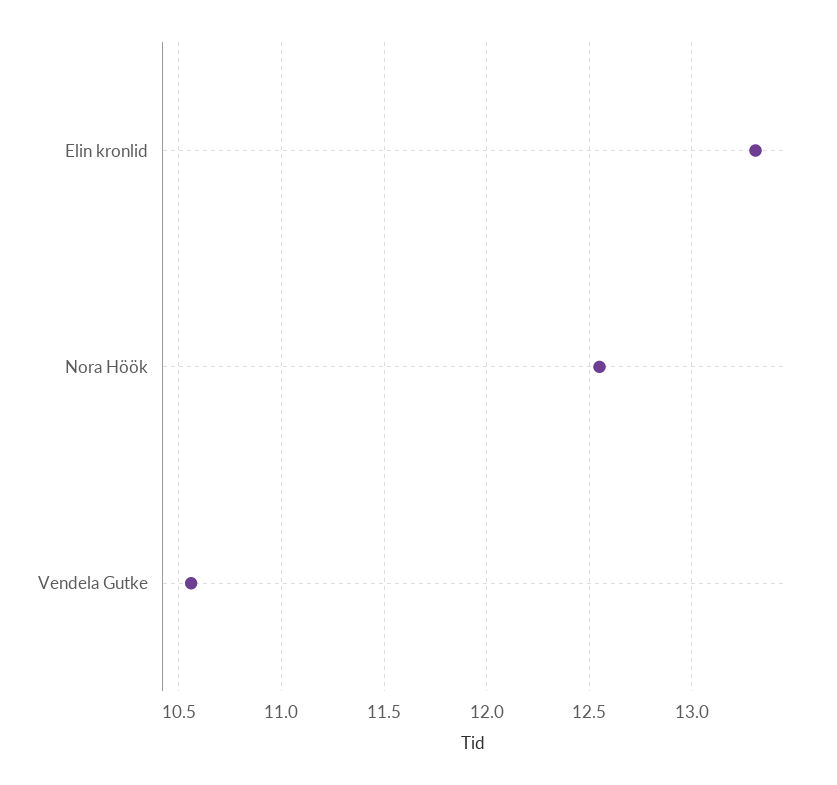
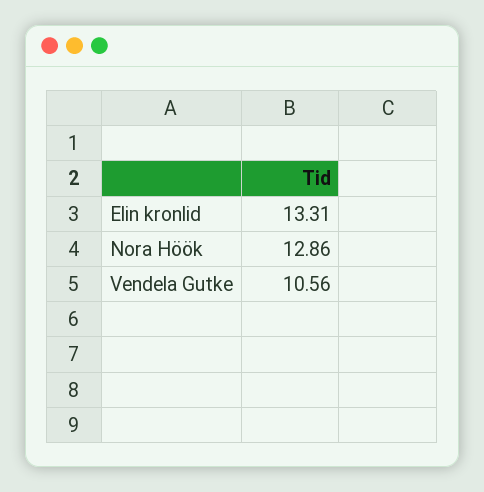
Nora Höök: 12.55 -> 12.86

